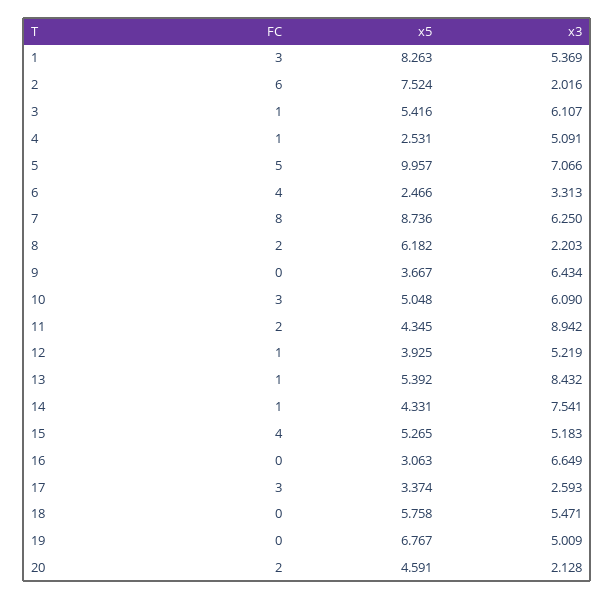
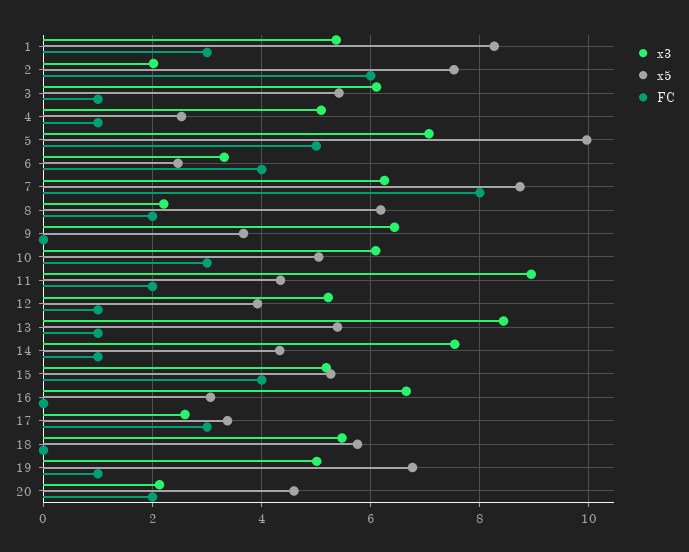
FC, 19: 0 -> 1

